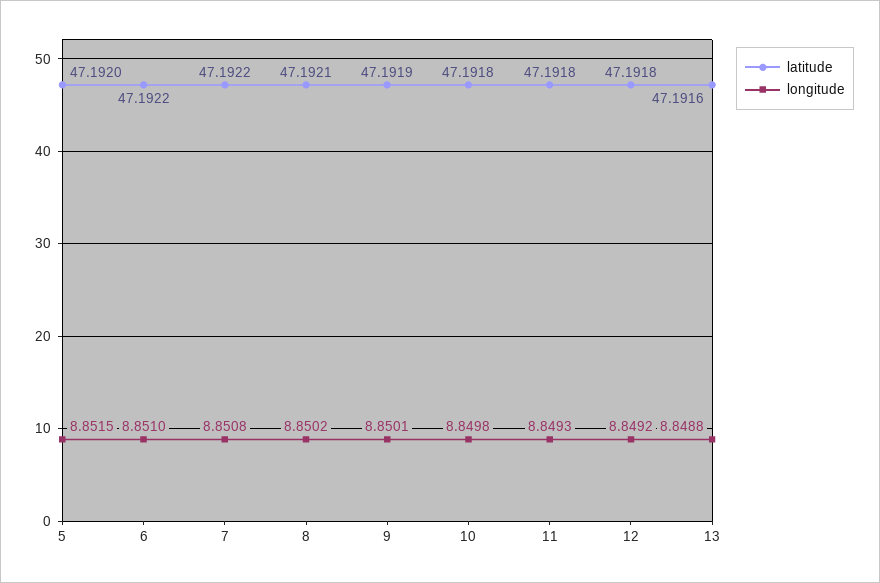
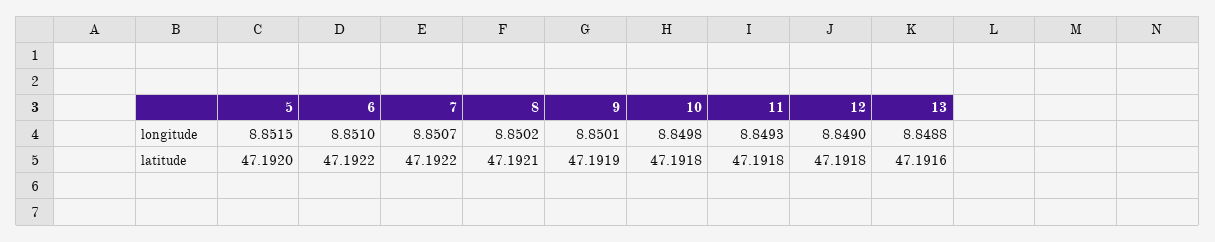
longitude, 7: 8.8508 -> 8.8507
longitude, 12: 8.8492 -> 8.849

